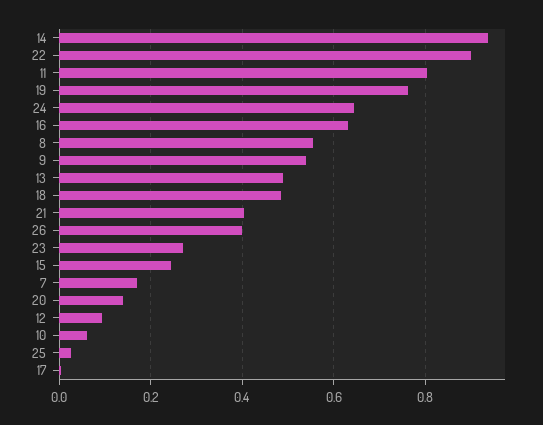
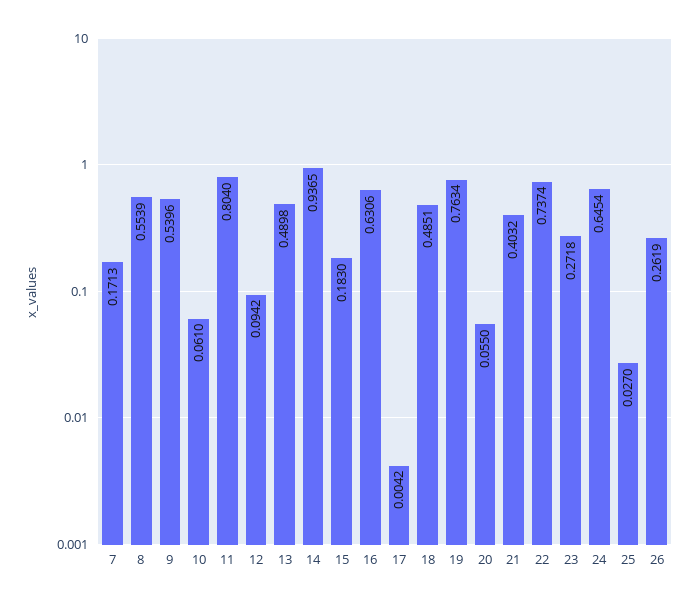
22: 0.9 -> 0.7374
26: 0.4 -> 0.2619
15: 0.24 -> 0.183
20: 0.14 -> 0.055

